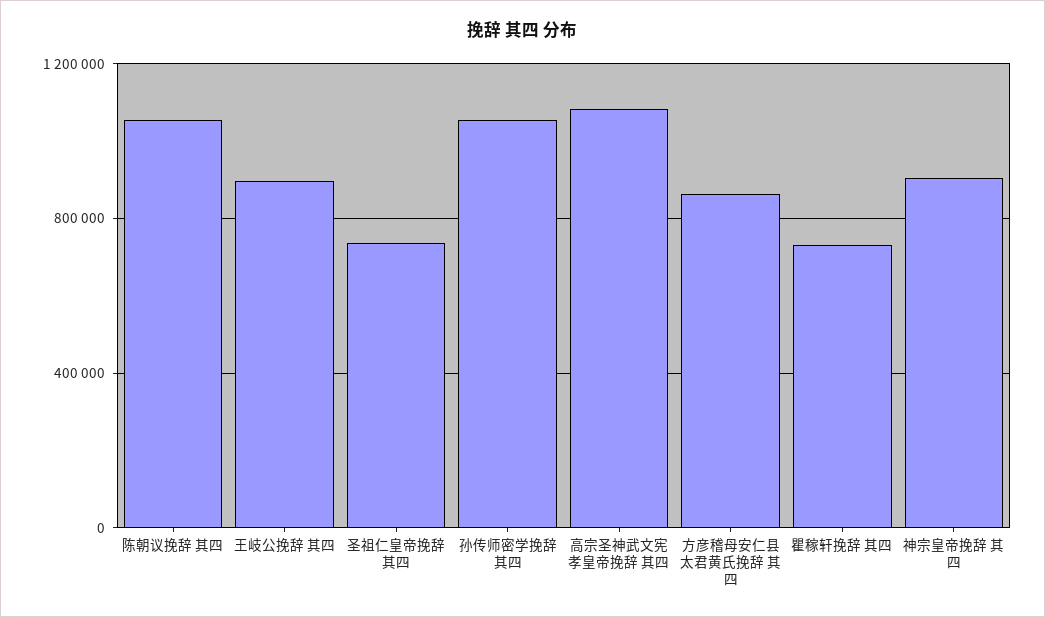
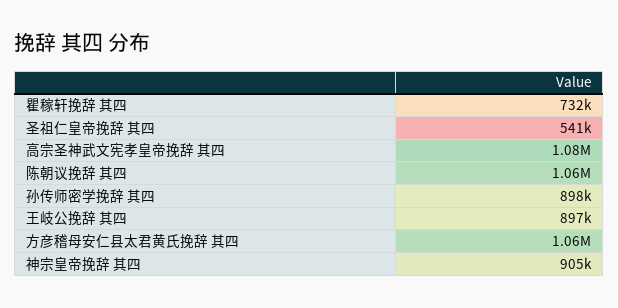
圣祖仁皇帝挽辞 其四: 750000 -> 541000
孙传师密学挽辞 其四: 1050000 -> 898000
方彦稽母安仁县太君黄氏挽辞 其四: 850000 -> 1060000

